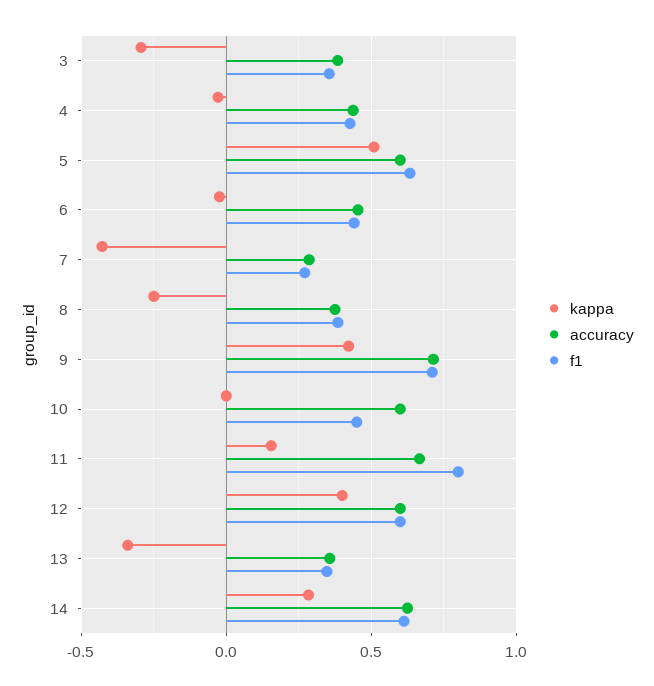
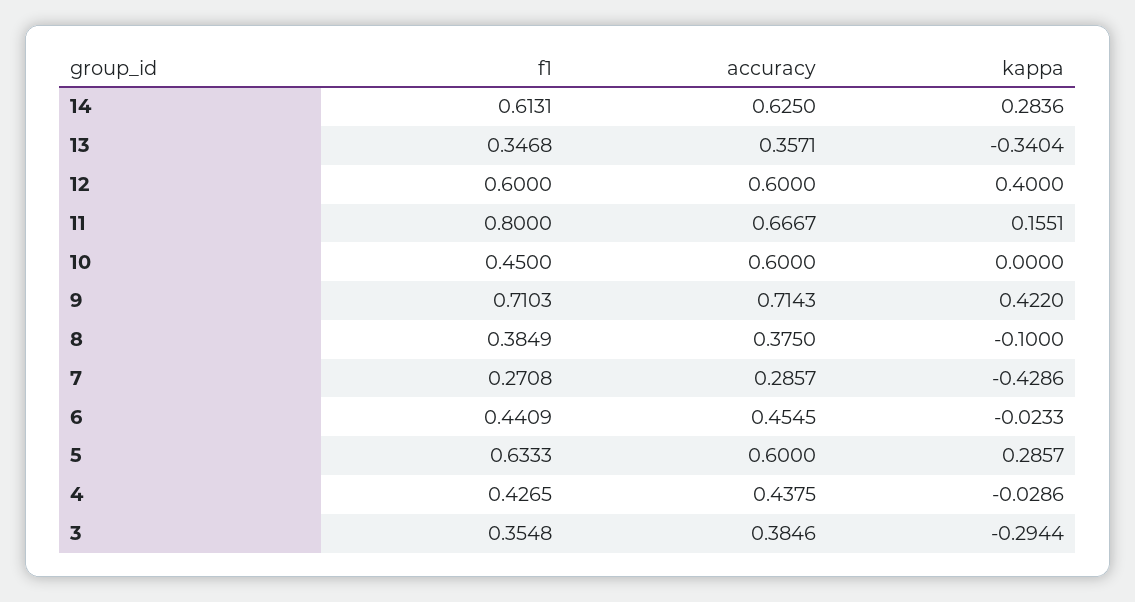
kappa, 5: 0.5 -> 0.2857
kappa, 8: -0.25 -> -0.1

